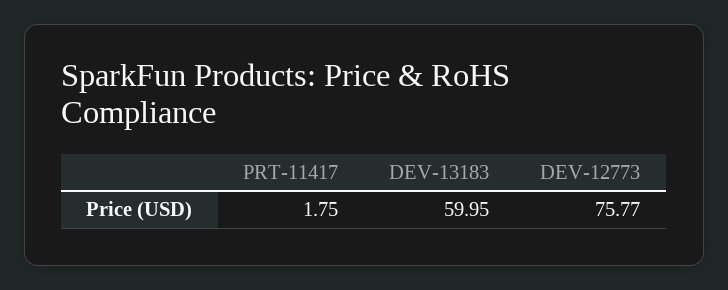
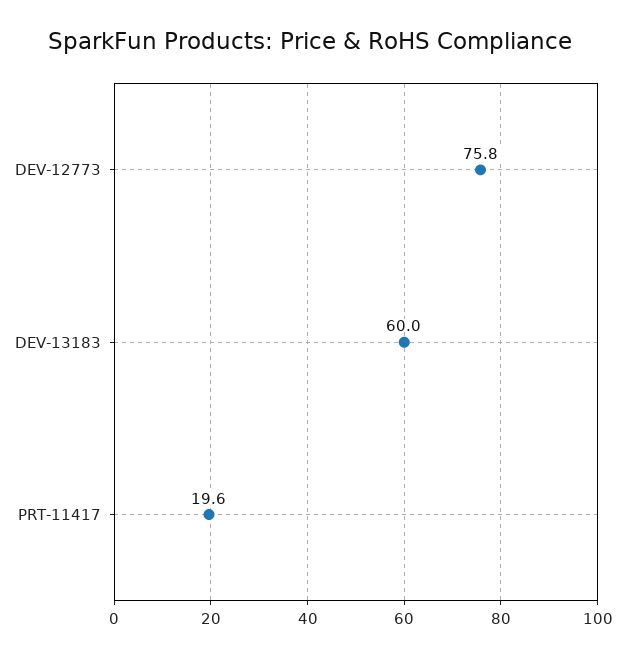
PRT-11417: 1.75 -> 19.6

